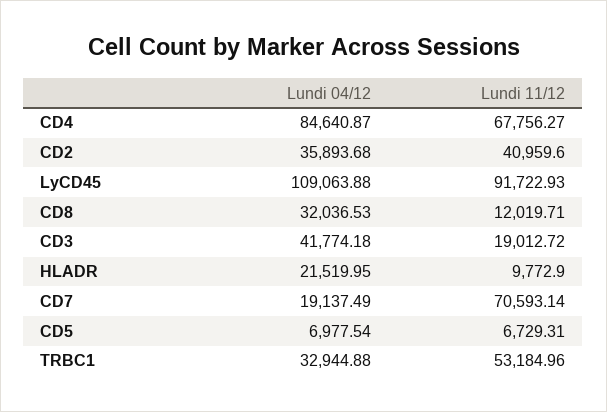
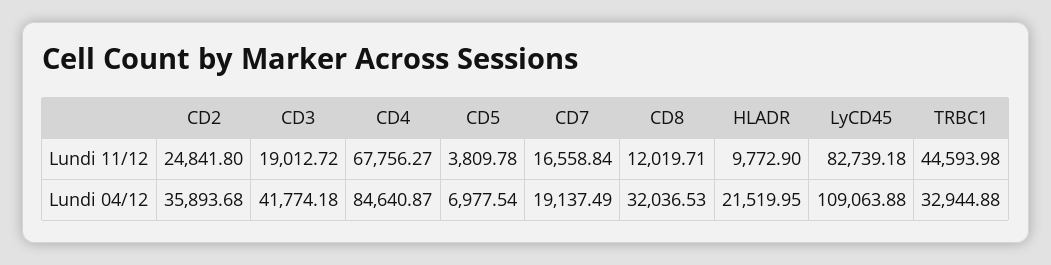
Lundi 11/12, CD2: 40959.6 -> 24841.8
Lundi 11/12, LyCD45: 91722.93 -> 82739.18
Lundi 11/12, CD7: 70593.14 -> 16558.84
Lundi 11/12, CD5: 6729.31 -> 3809.78
Lundi 11/12, TRBC1: 53184.96 -> 44593.98

